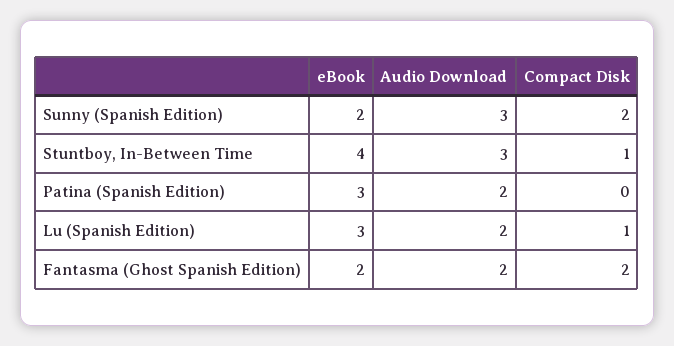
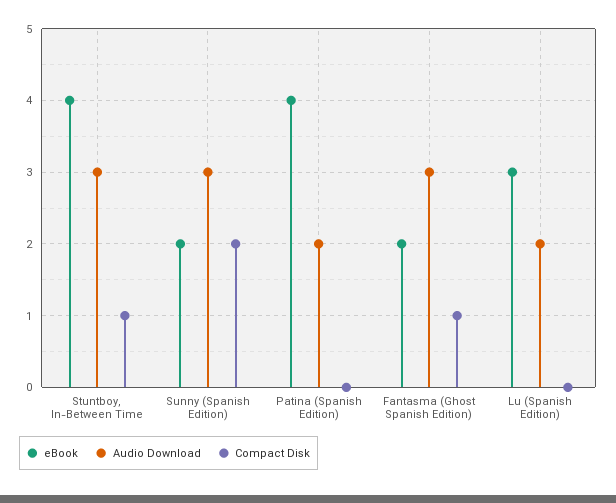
eBook, Patina (Spanish Edition): 3 -> 4
Compact Disk, Lu (Spanish Edition): 1 -> 0
Audio Download, Fantasma (Ghost Spanish Edition): 2 -> 3
Compact Disk, Fantasma (Ghost Spanish Edition): 2 -> 1

